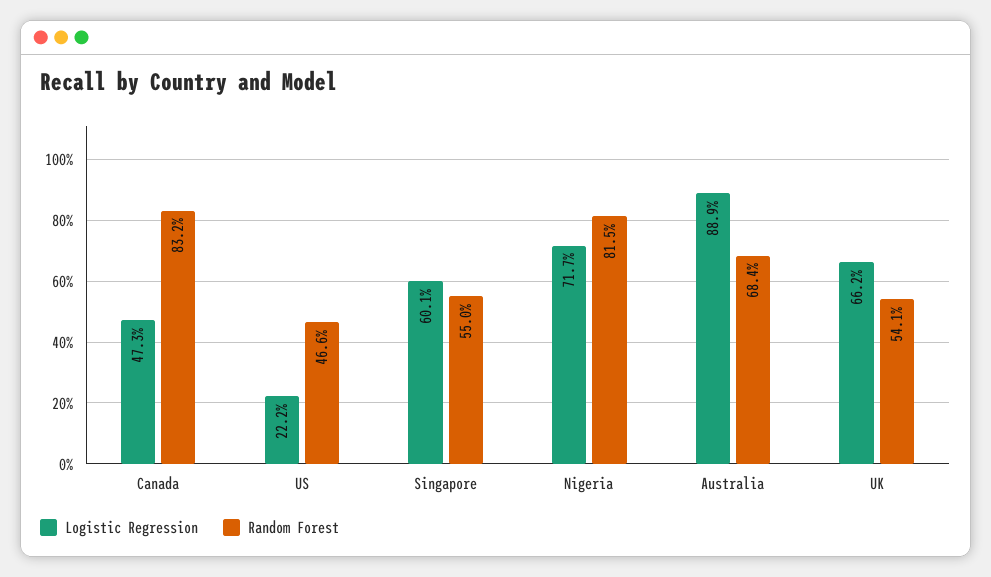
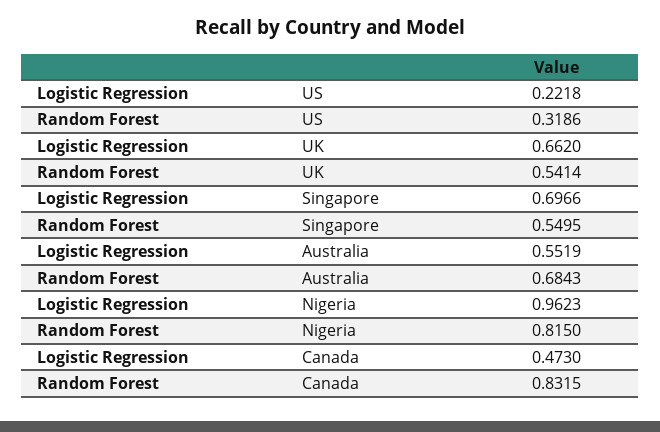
Random Forest, US: 0.466 -> 0.3186
Logistic Regression, Singapore: 0.601 -> 0.6966
Logistic Regression, Nigeria: 0.717 -> 0.9623
Logistic Regression, Australia: 0.889 -> 0.5519

